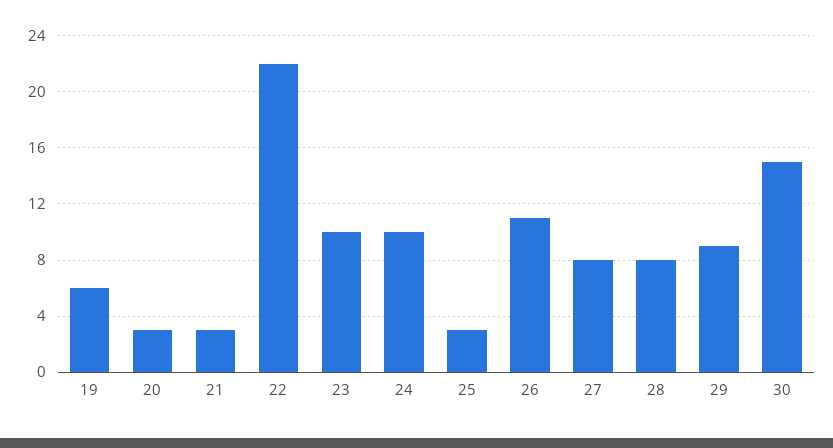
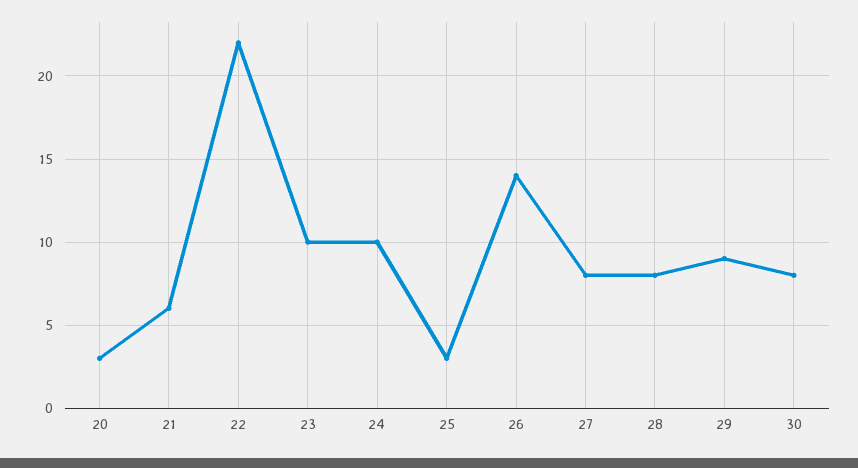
19: 6 -> none
21: 3 -> 6
26: 11 -> 14
30: 15 -> 8

